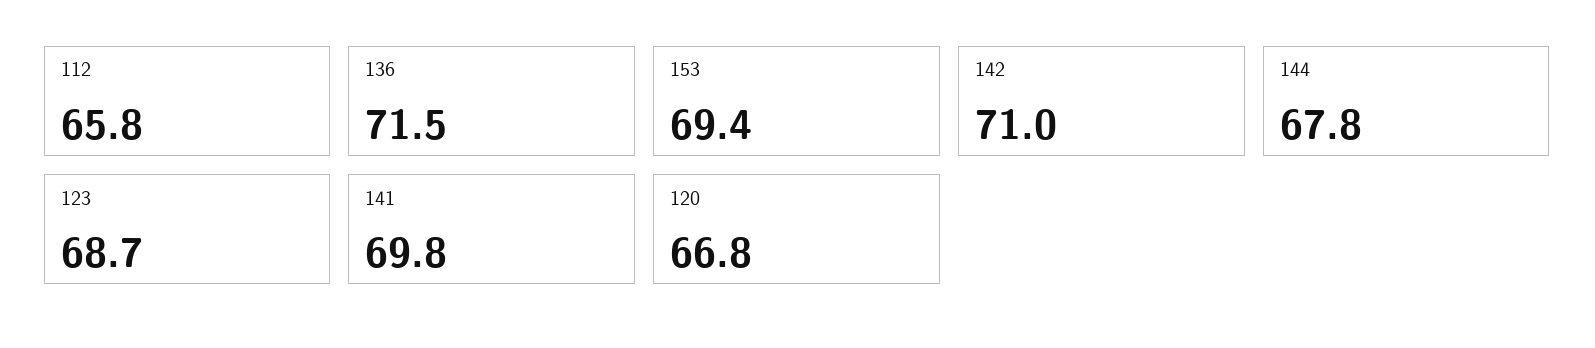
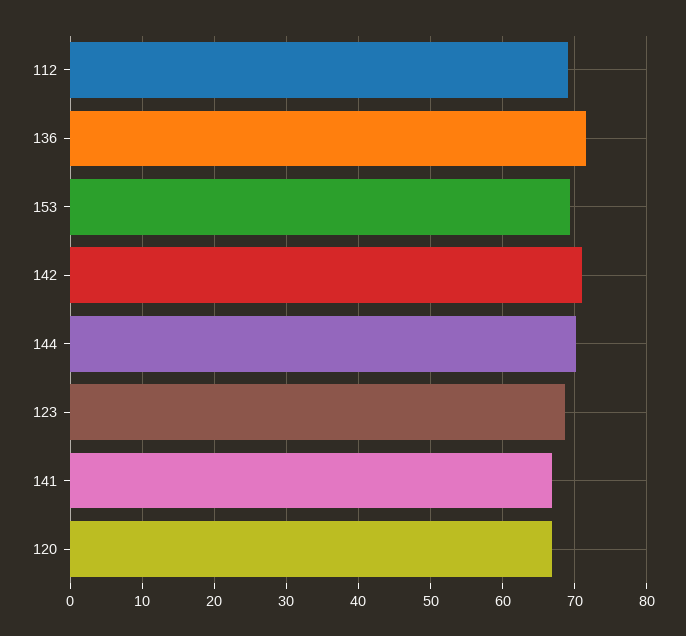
112: 65.8 -> 69
144: 67.8 -> 70
141: 69.8 -> 67

